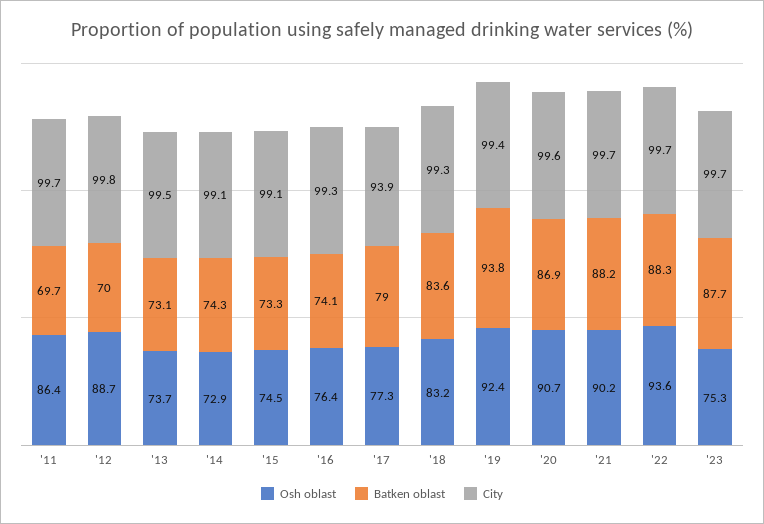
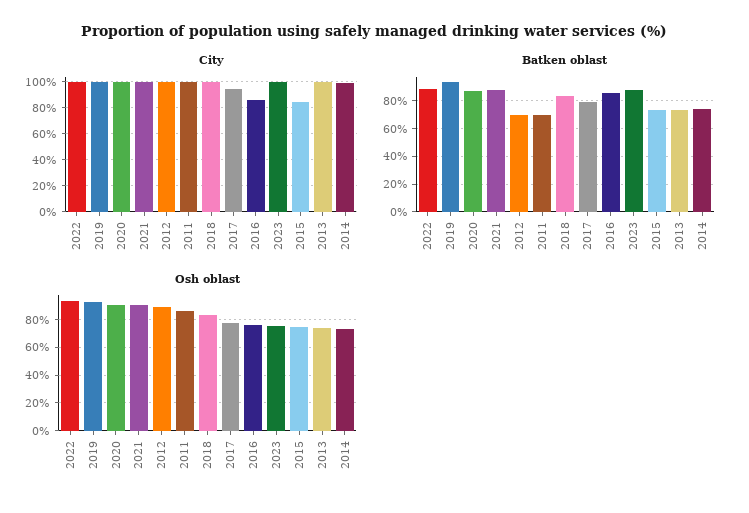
City, '15: 99.1 -> 85
Batken oblast, '16: 74.1 -> 85
City, '16: 99.3 -> 85

